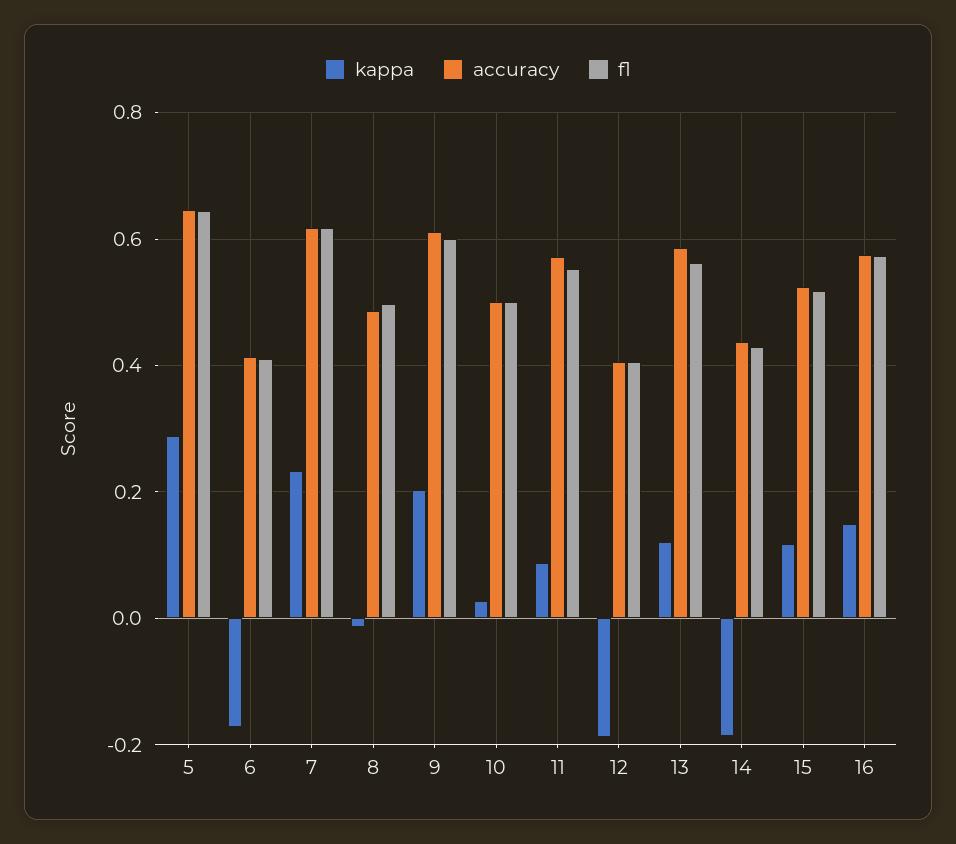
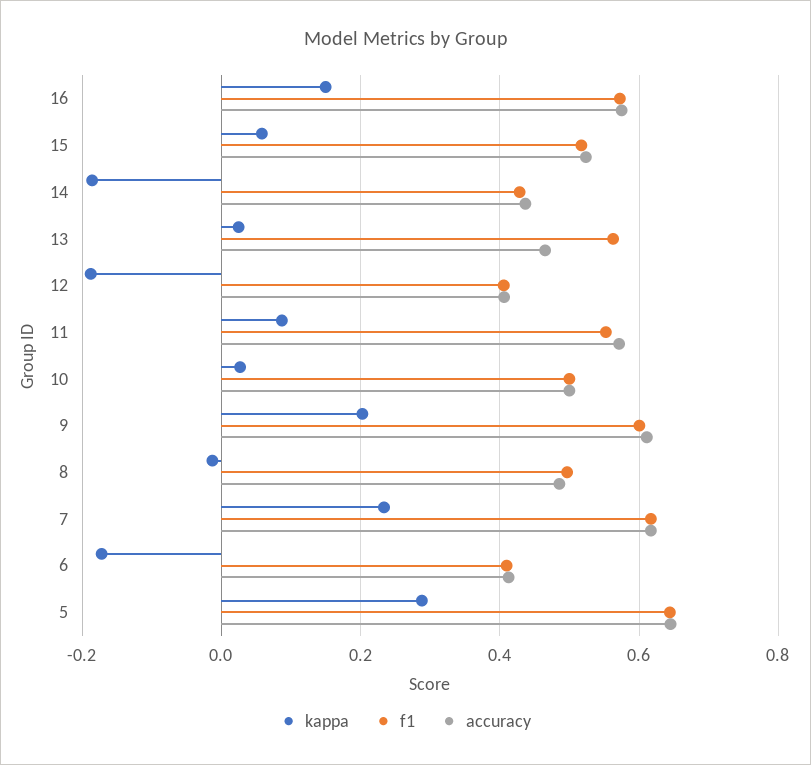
kappa, 13: 0.12 -> 0.02
accuracy, 13: 0.58 -> 0.46
kappa, 15: 0.12 -> 0.06

